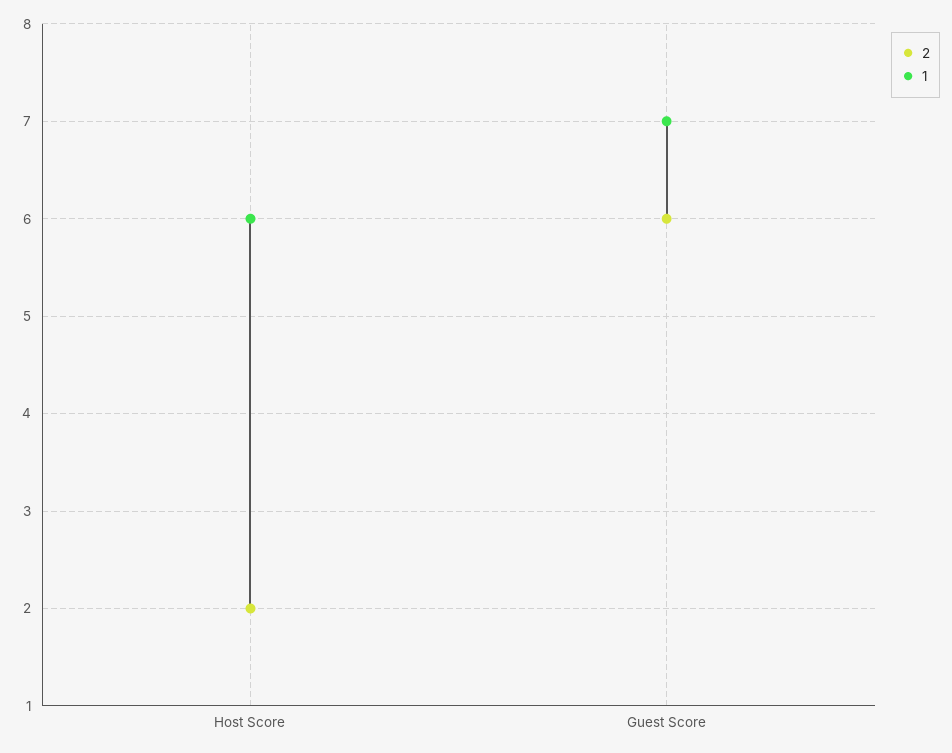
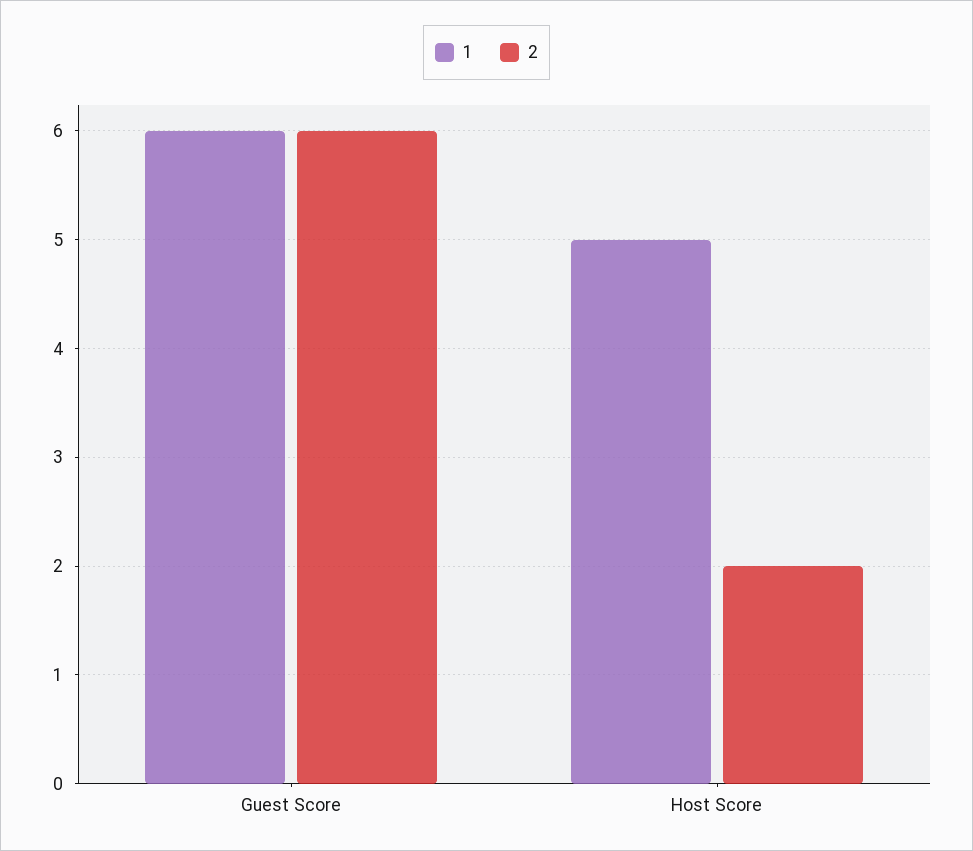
1, Host Score: 6 -> 5
1, Guest Score: 7 -> 6

